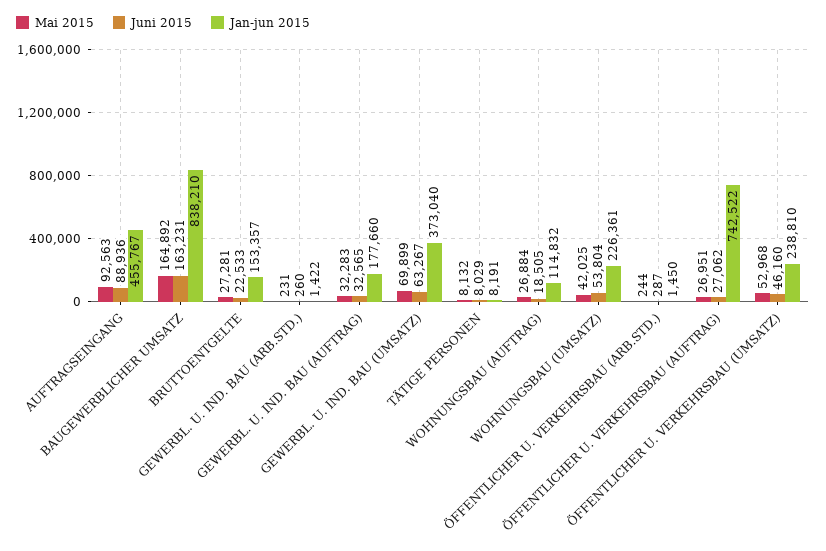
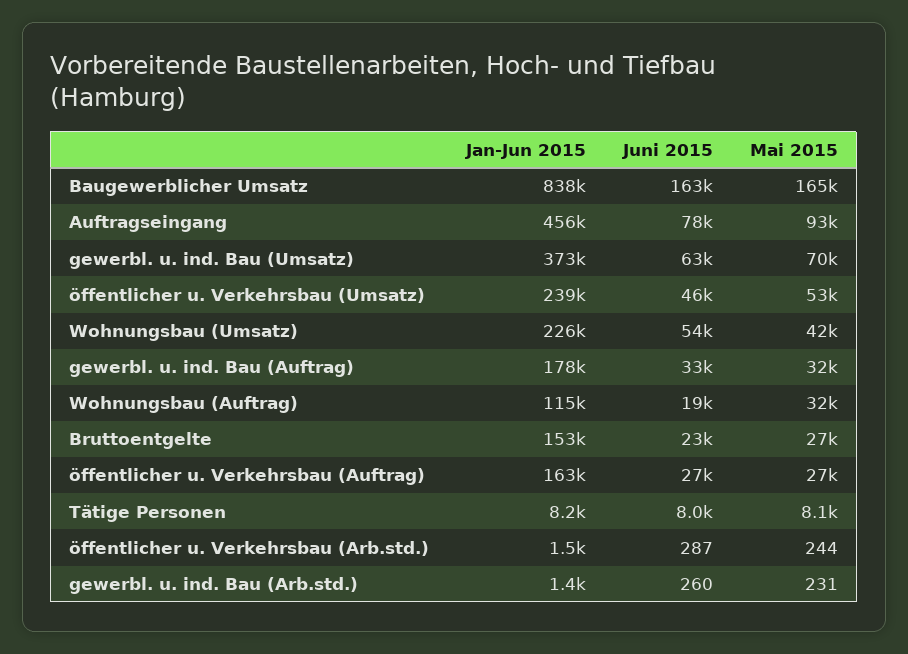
Juni 2015, AUFTRAGSEINGANG: 88936 -> 78000
Mai 2015, WOHNUNGSBAU (AUFTRAG): 26884 -> 32000
Jan-jun 2015, ÖFFENTLICHER U. VERKEHRSBAU (AUFTRAG): 742522 -> 163000

